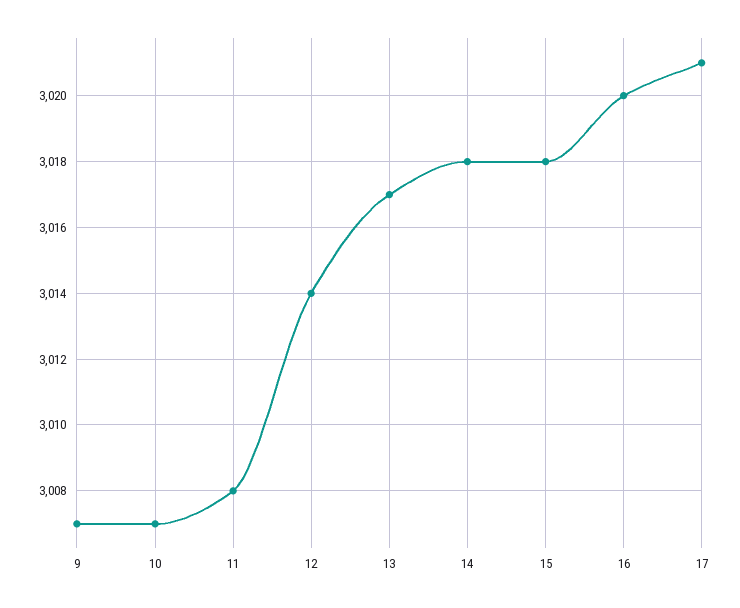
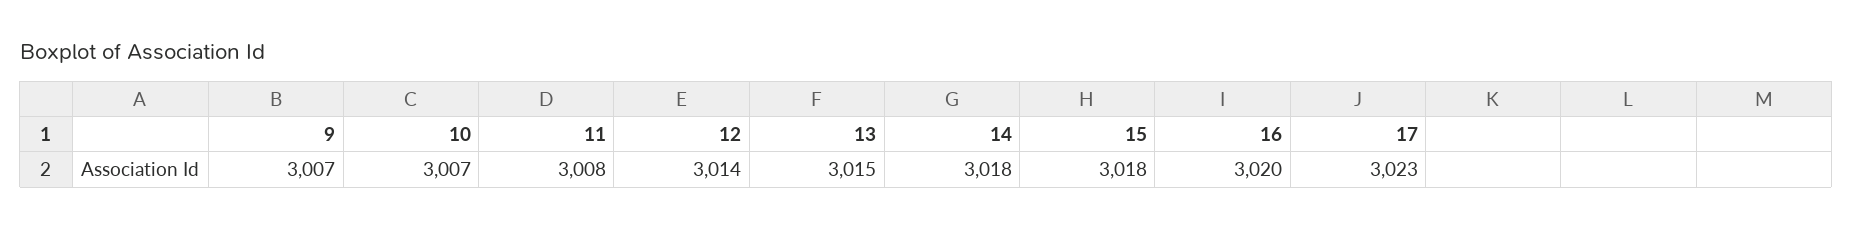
13: 3017 -> 3015
17: 3021 -> 3023

